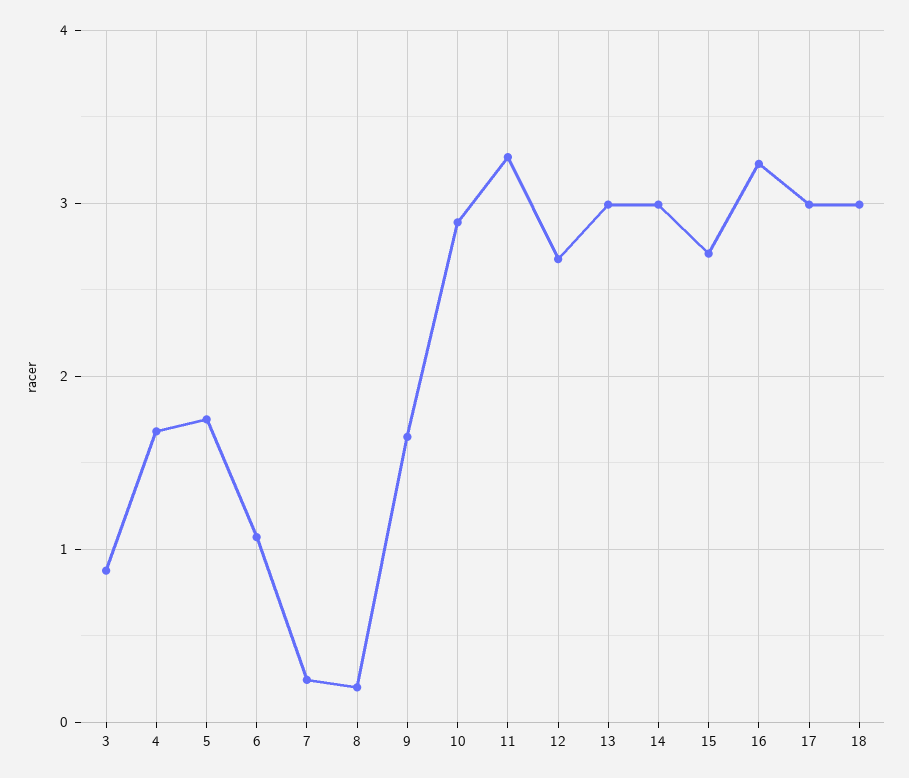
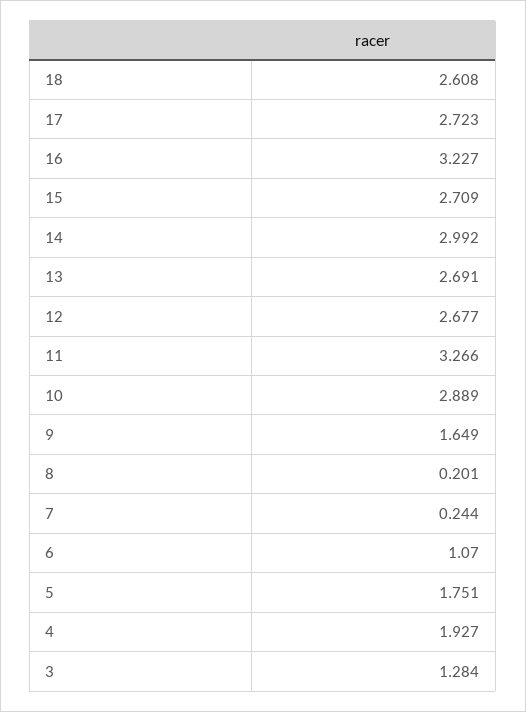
3: 0.9 -> 1.284
4: 1.7 -> 1.927
13: 3 -> 2.691
17: 3 -> 2.723
18: 3 -> 2.608

